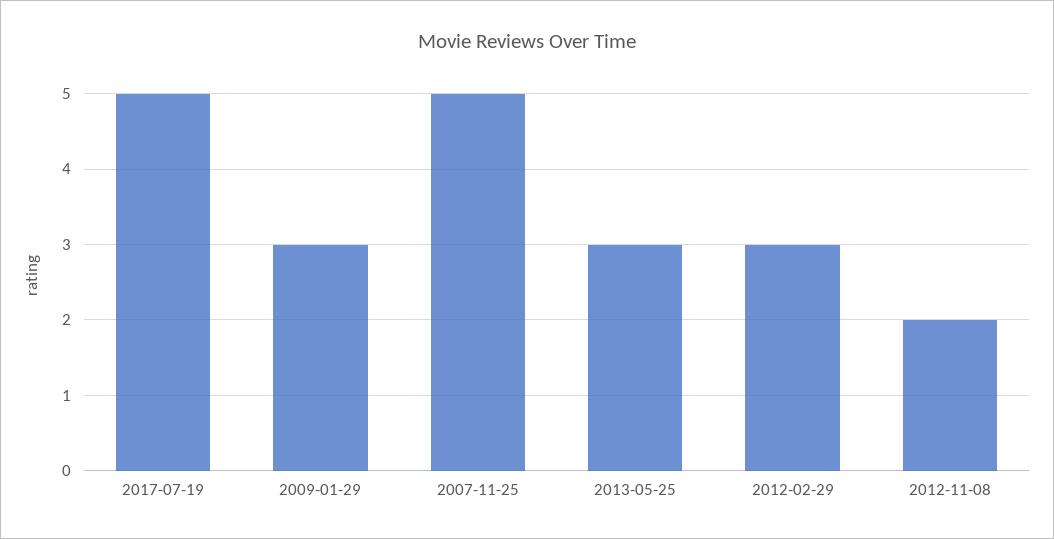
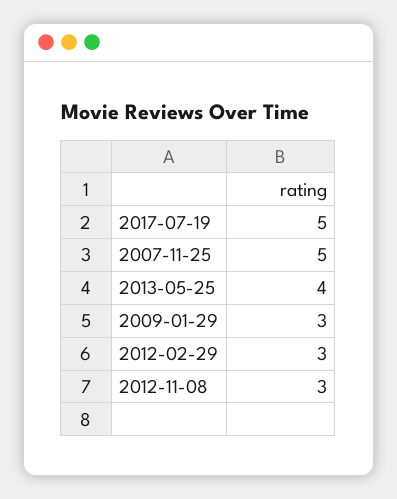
2013-05-25: 3 -> 4
2012-11-08: 2 -> 3

